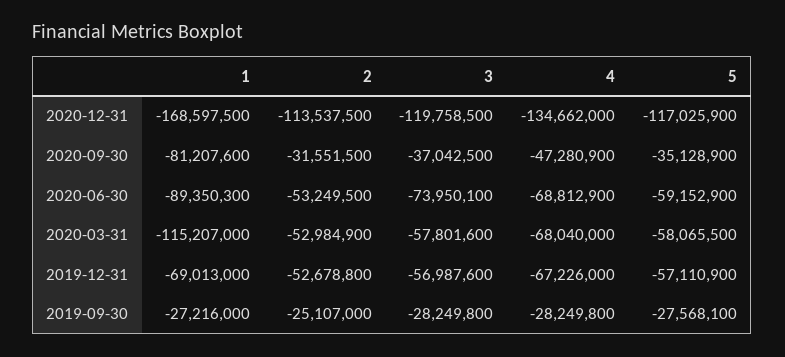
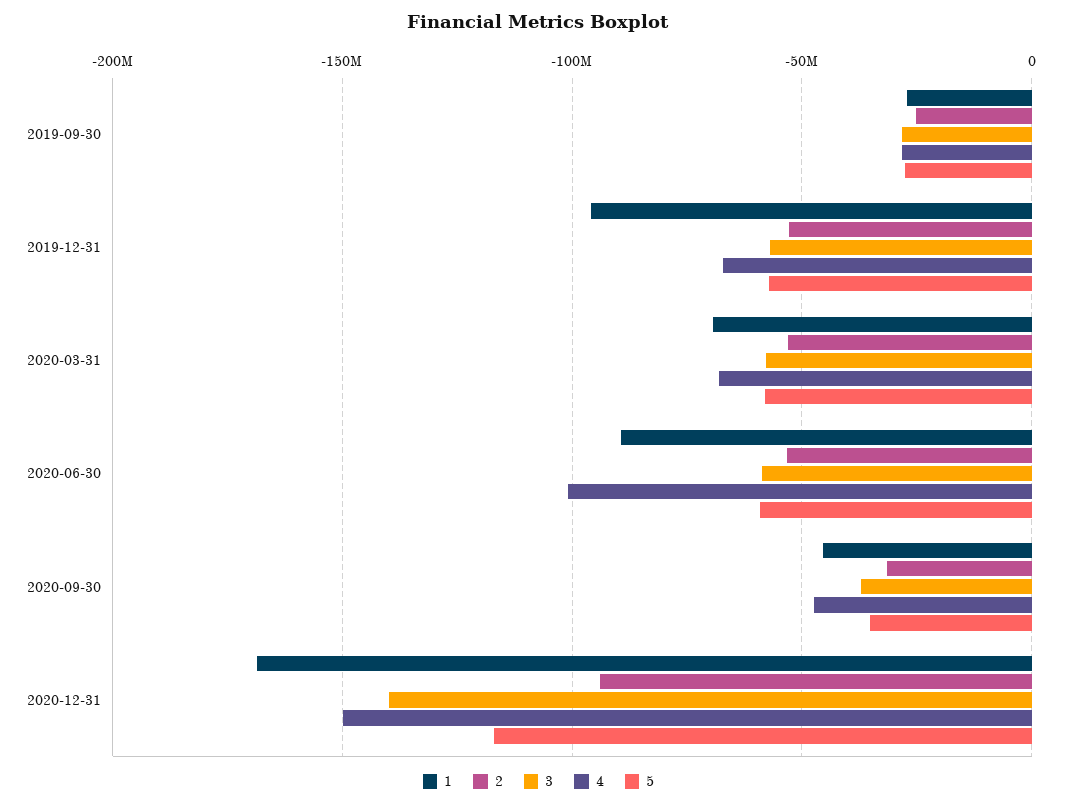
2, 2020-12-31: -113537500 -> -95000000
3, 2020-12-31: -119758500 -> -140000000
4, 2020-12-31: -134662000 -> -150000000
1, 2020-09-30: -81207600 -> -45000000
3, 2020-06-30: -73950100 -> -60000000
4, 2020-06-30: -68812900 -> -100000000
1, 2020-03-31: -115207000 -> -70000000
1, 2019-12-31: -69013000 -> -95000000

